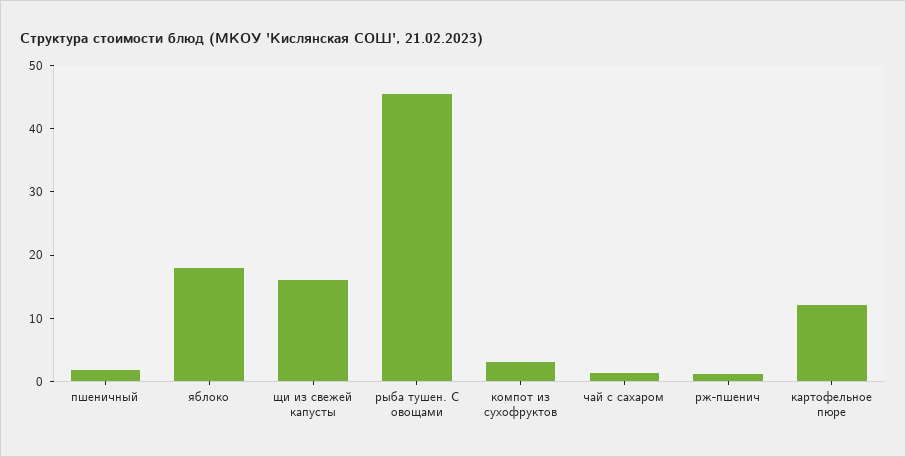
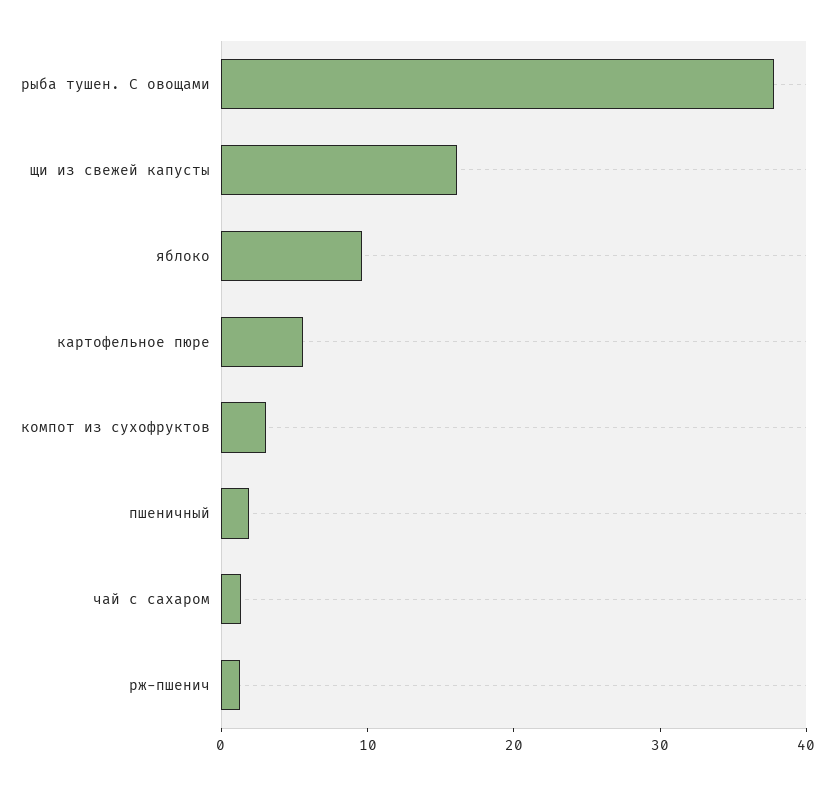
яблоко: 18 -> 10
рыба тушен. С овощами: 46 -> 38
картофельное пюре: 12 -> 6

